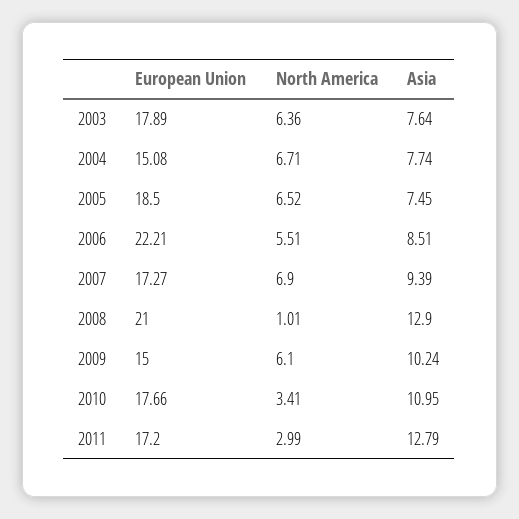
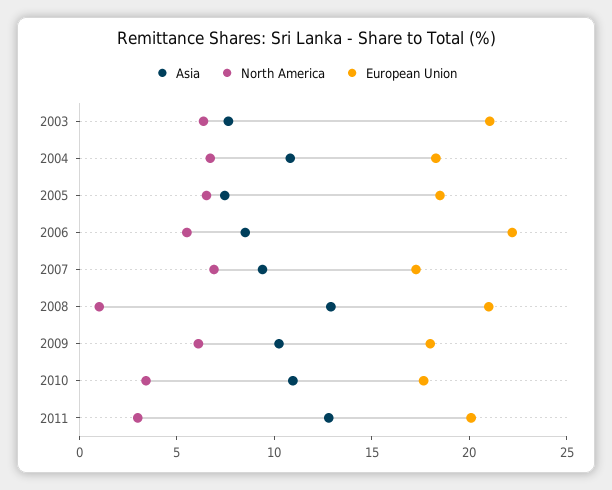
European Union, 2003: 17.89 -> 21
European Union, 2004: 15.08 -> 18
Asia, 2004: 7.74 -> 11
European Union, 2009: 15 -> 18
European Union, 2011: 17.2 -> 20

